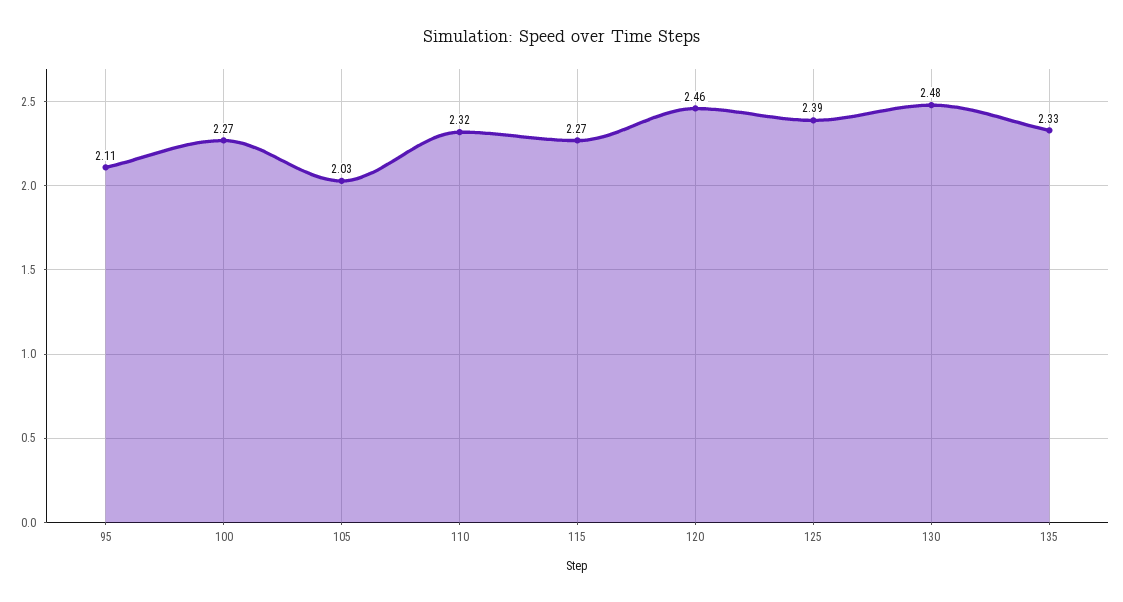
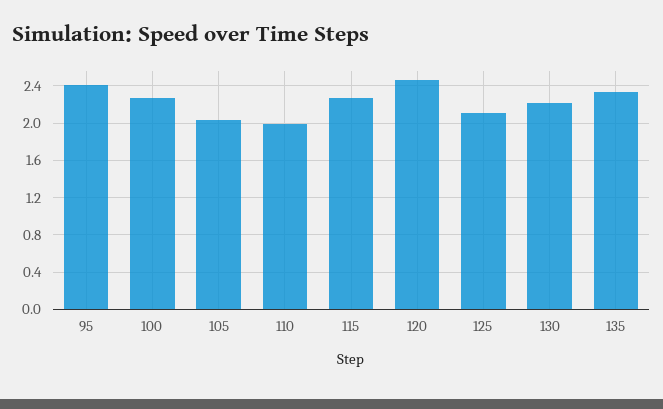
95: 2.11 -> 2.4
110: 2.32 -> 2
125: 2.39 -> 2.1
130: 2.48 -> 2.2

